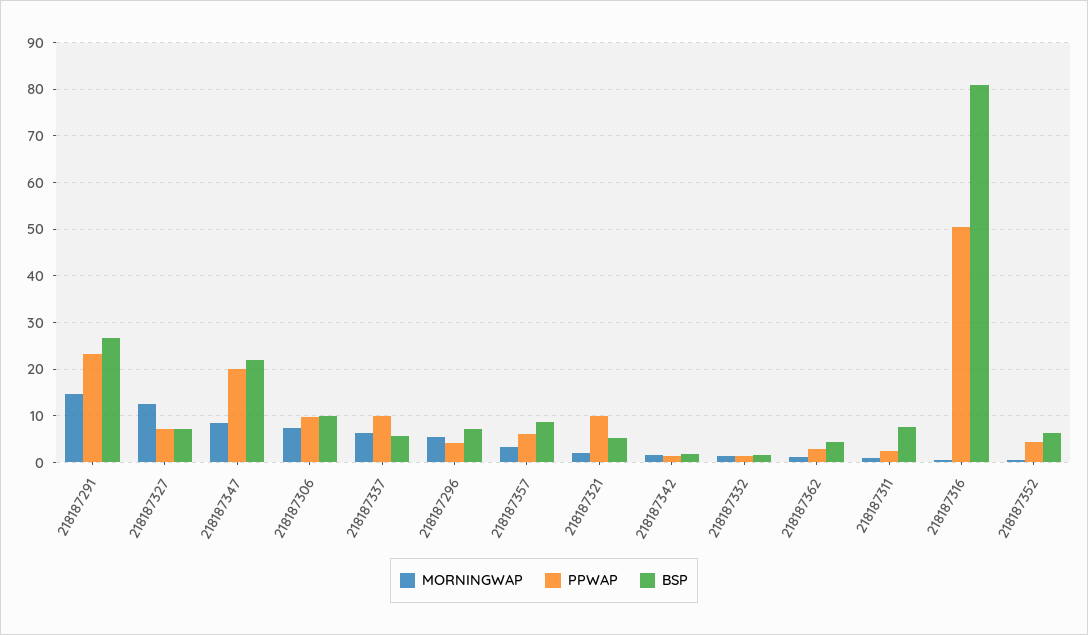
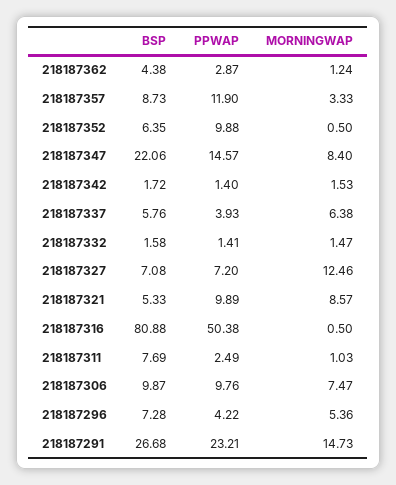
PPWAP, 218187347: 20 -> 14.57
PPWAP, 218187337: 10 -> 3.93
PPWAP, 218187357: 6 -> 11.9
MORNINGWAP, 218187321: 2 -> 8.57
PPWAP, 218187352: 4 -> 9.88

